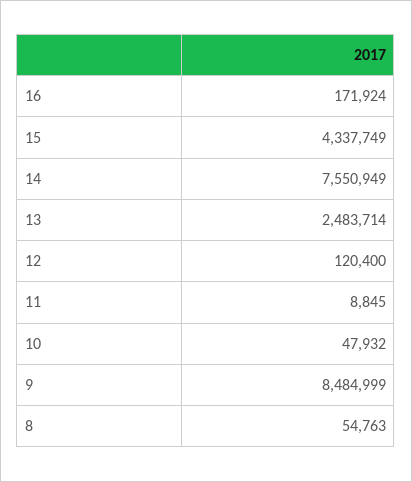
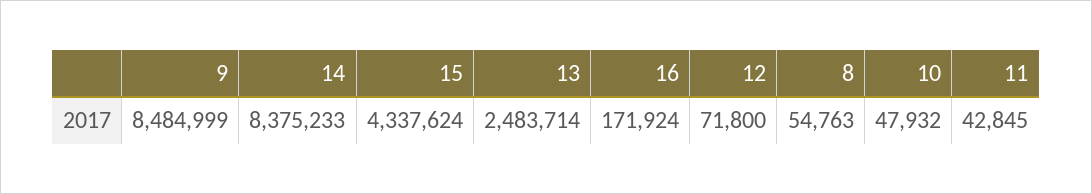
15: 4337749 -> 4337624
14: 7550949 -> 8375233
12: 120400 -> 71800
11: 8845 -> 42845

